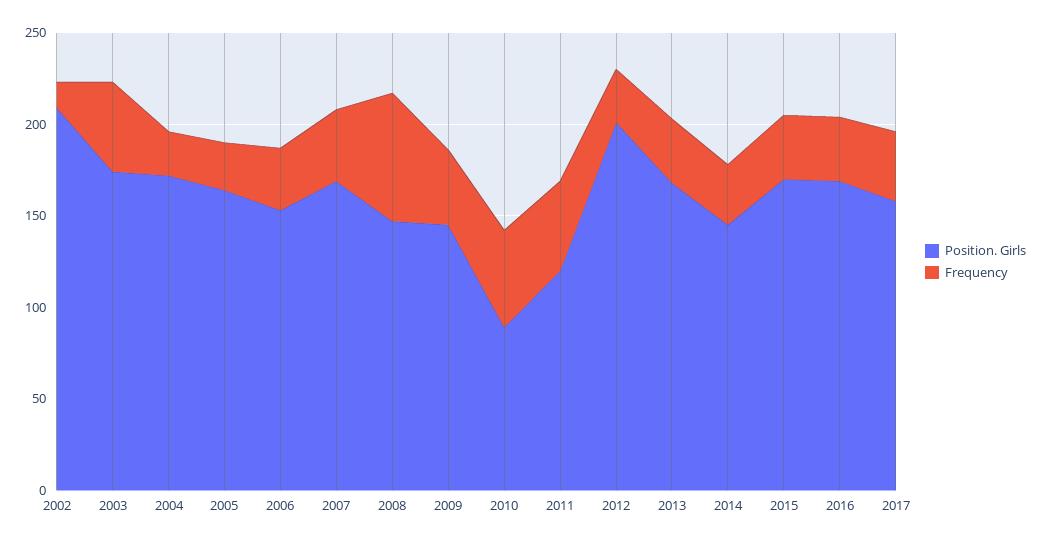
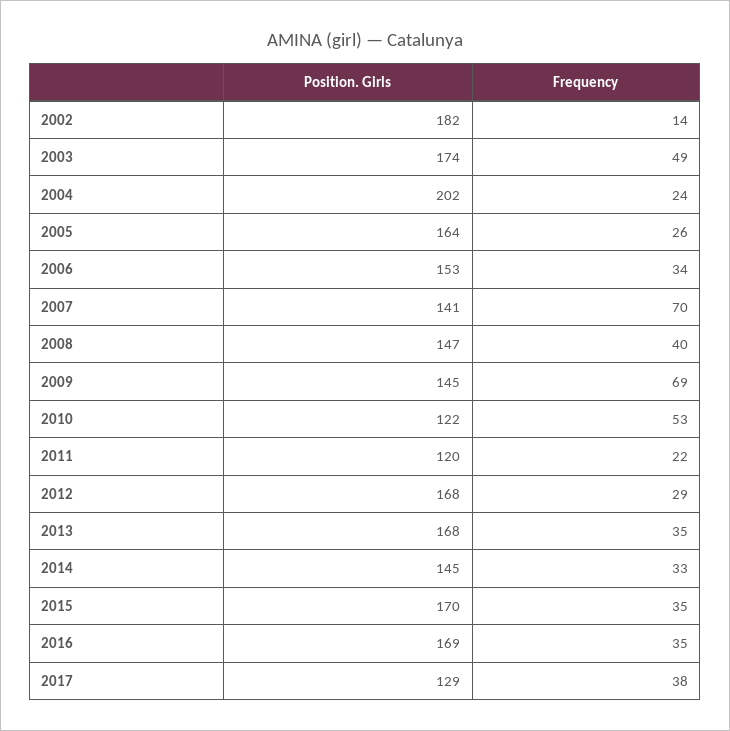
Position. Girls, 2002: 210 -> 182
Position. Girls, 2004: 170 -> 202
Position. Girls, 2007: 170 -> 141
Frequency, 2007: 40 -> 70
Frequency, 2008: 70 -> 40
Frequency, 2009: 40 -> 69
Position. Girls, 2010: 90 -> 122
Frequency, 2011: 50 -> 22
Position. Girls, 2012: 200 -> 168
Position. Girls, 2017: 160 -> 129

